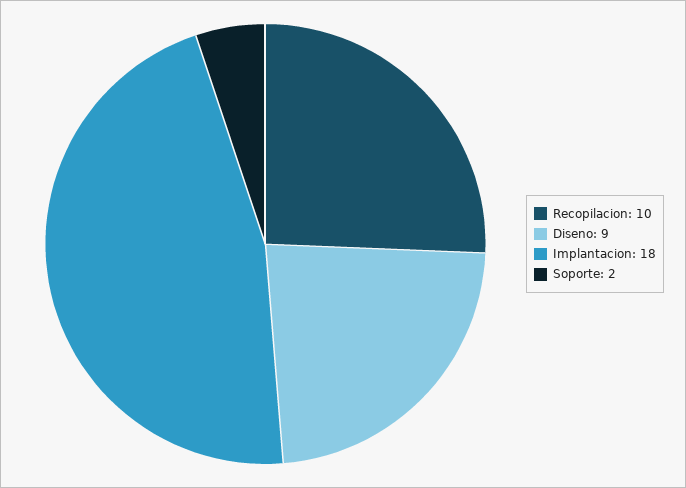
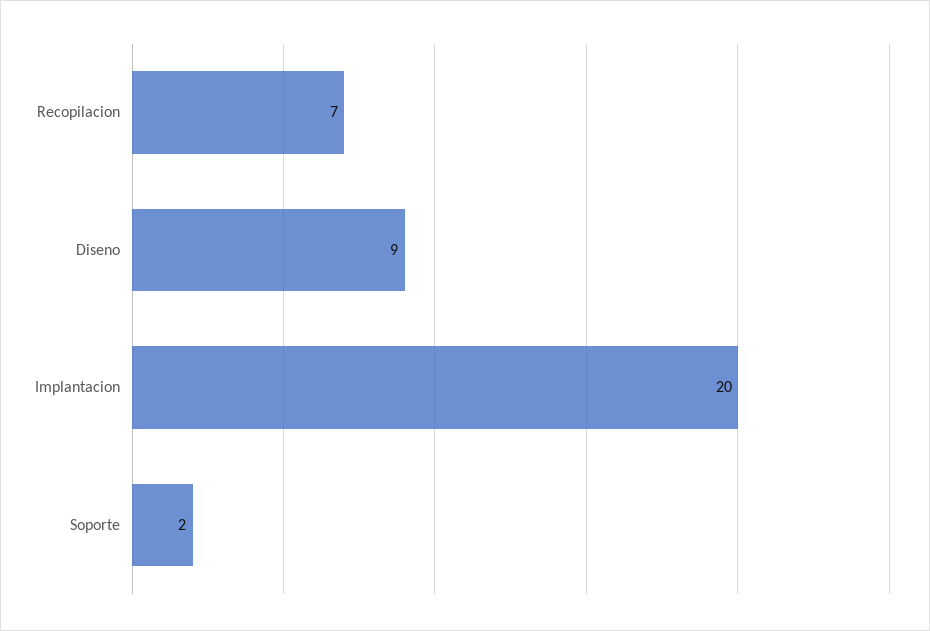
Recopilacion: 10 -> 7
Implantacion: 18 -> 20

